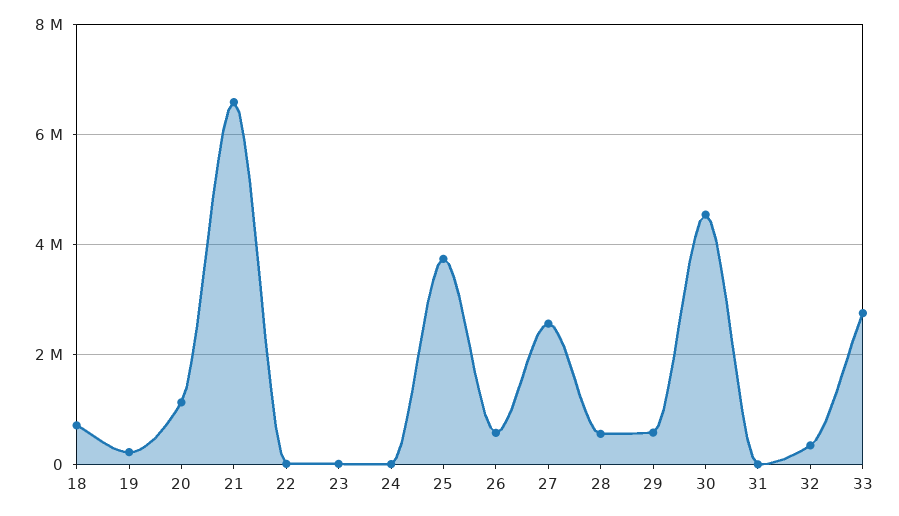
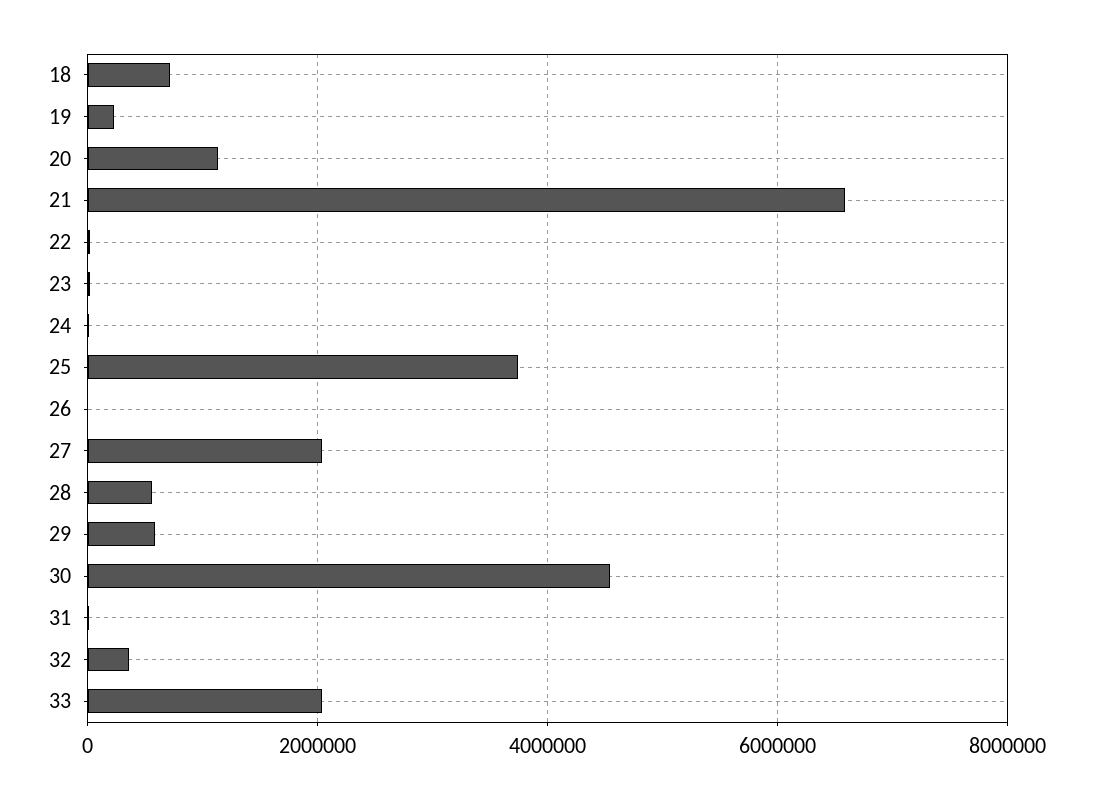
26: 600000 -> 0
27: 2600000 -> 2000000
33: 2800000 -> 2000000

